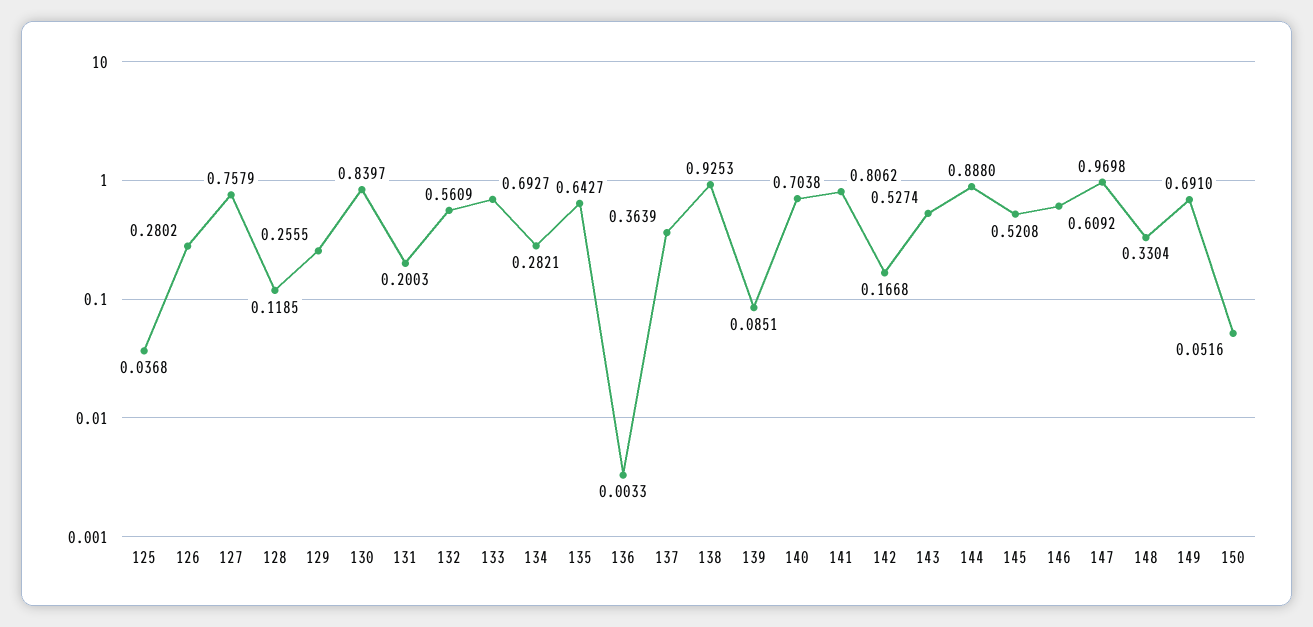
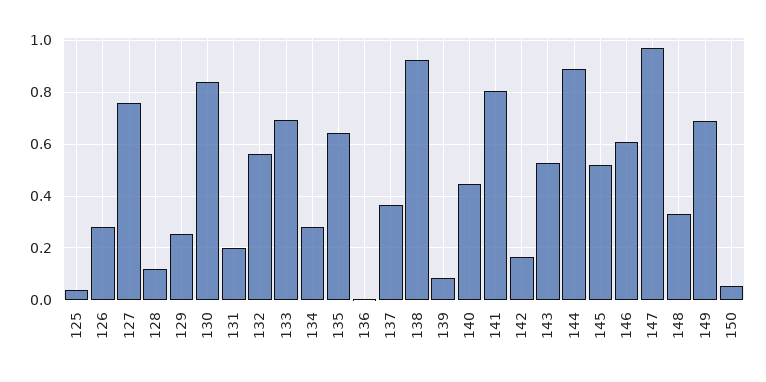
140: 0.7038 -> 0.45

